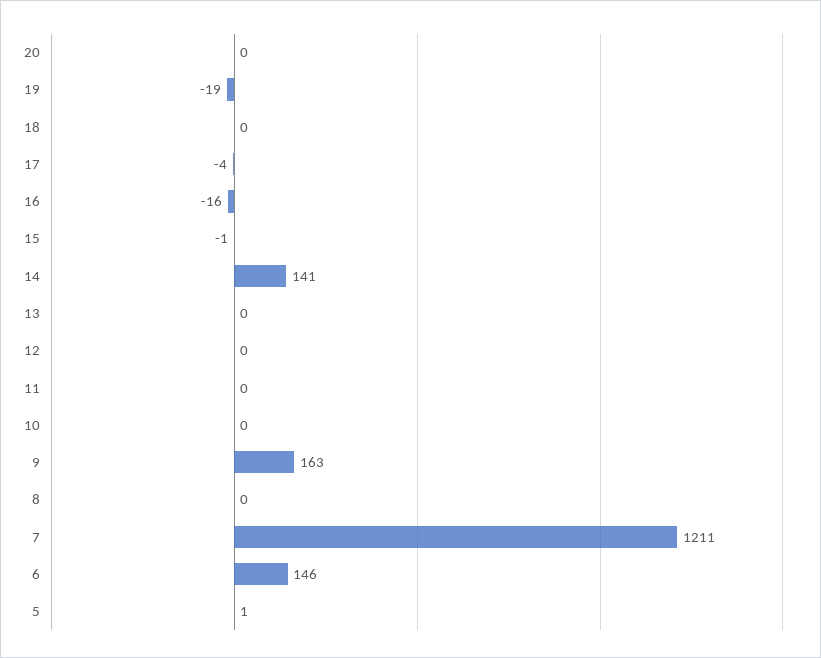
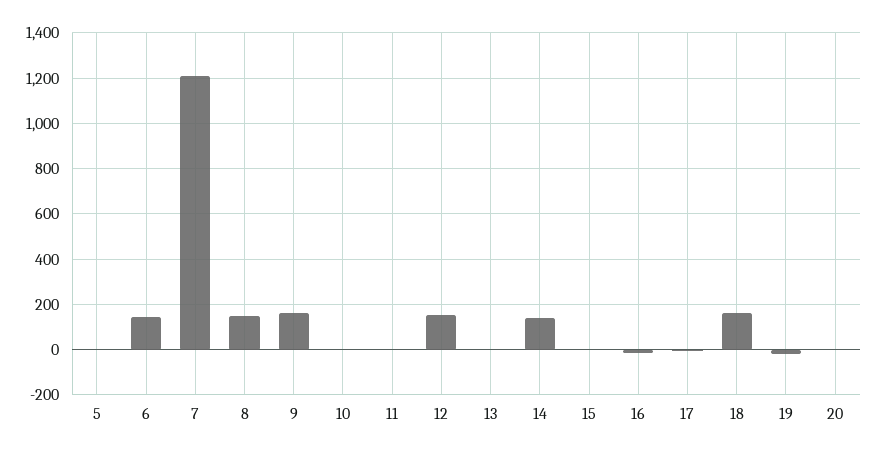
18: 0 -> 150
12: 0 -> 150
8: 0 -> 150

